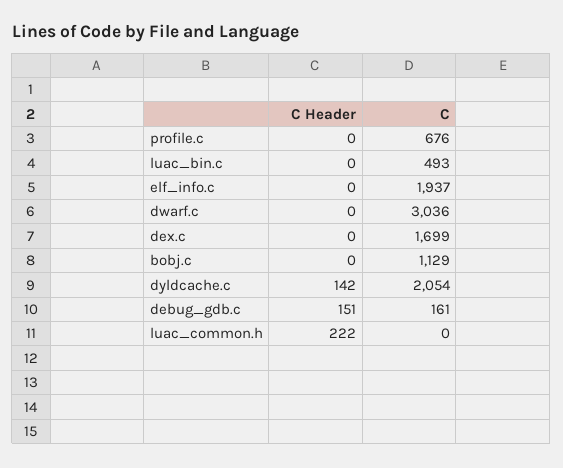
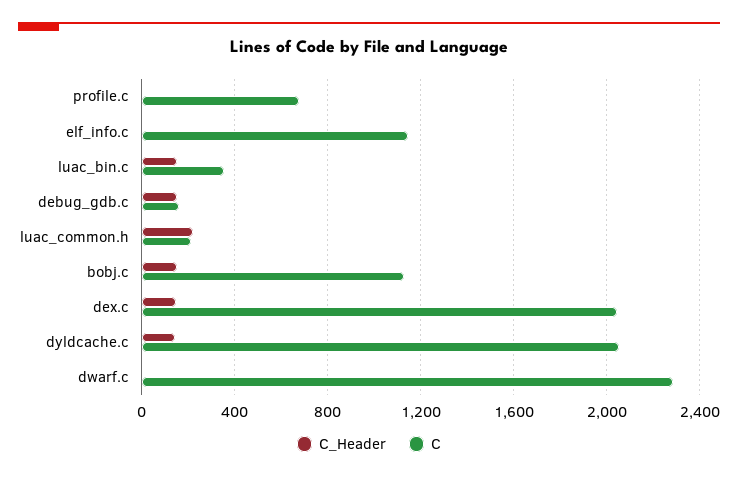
C Header, luac_bin.c: 0 -> 150
C, luac_bin.c: 493 -> 350
C, elf_info.c: 1937 -> 1150
C, dwarf.c: 3036 -> 2300
C Header, dex.c: 0 -> 150
C, dex.c: 1699 -> 2050
C Header, bobj.c: 0 -> 150
C, luac_common.h: 0 -> 200

